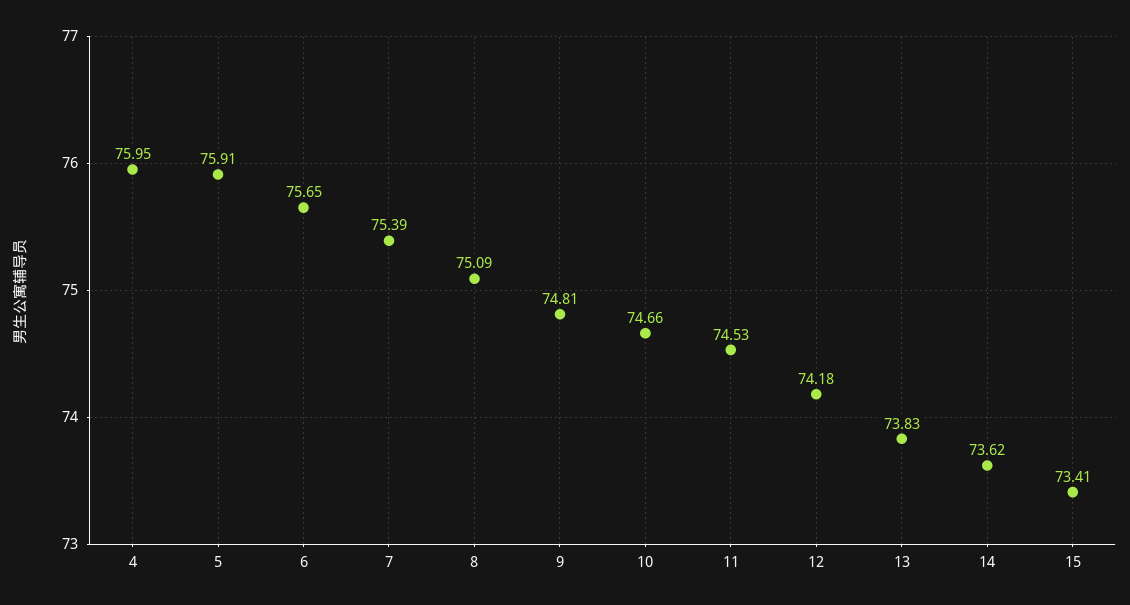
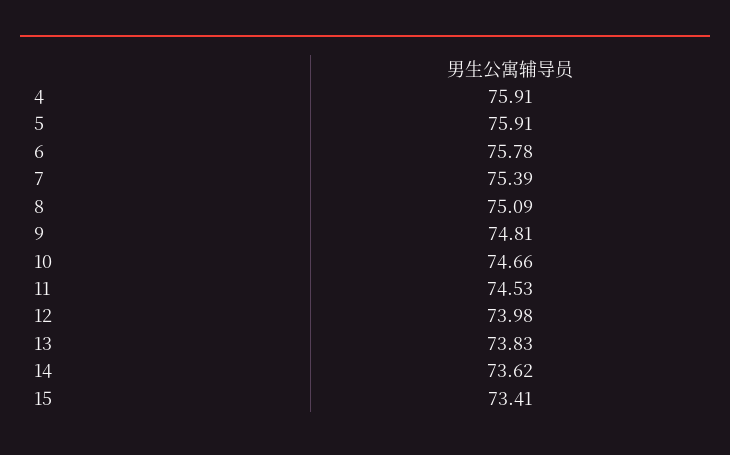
4: 75.95 -> 75.91
6: 75.65 -> 75.78
12: 74.18 -> 73.98

